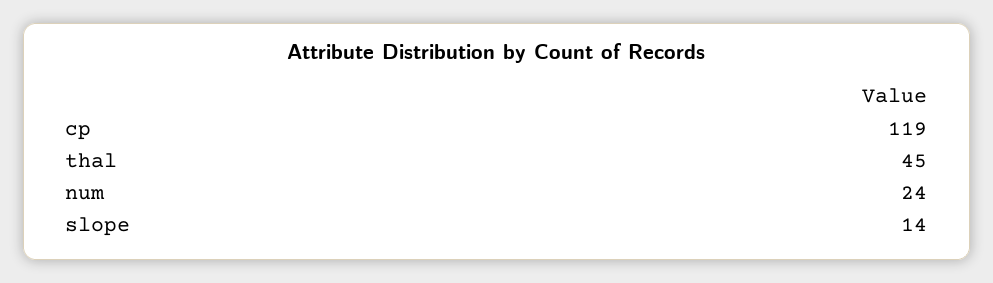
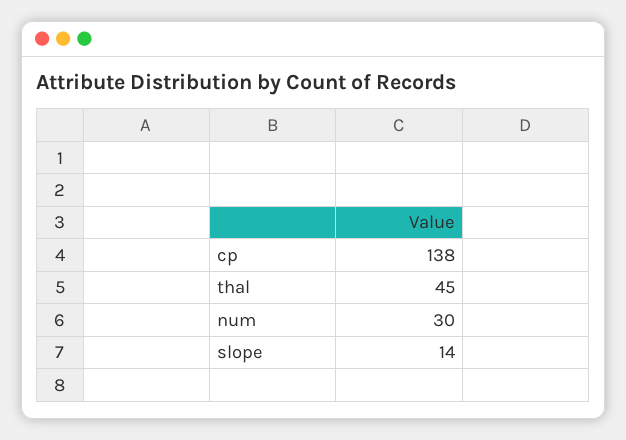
cp: 119 -> 138
num: 24 -> 30

